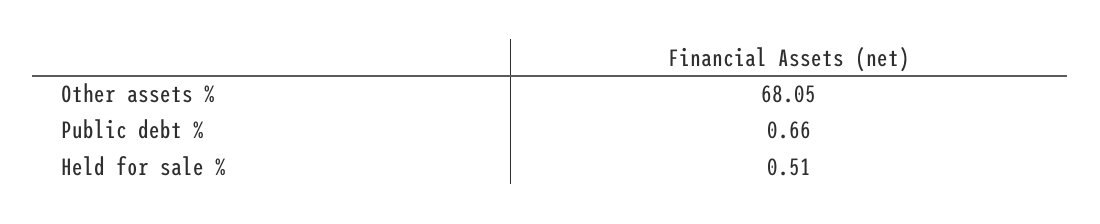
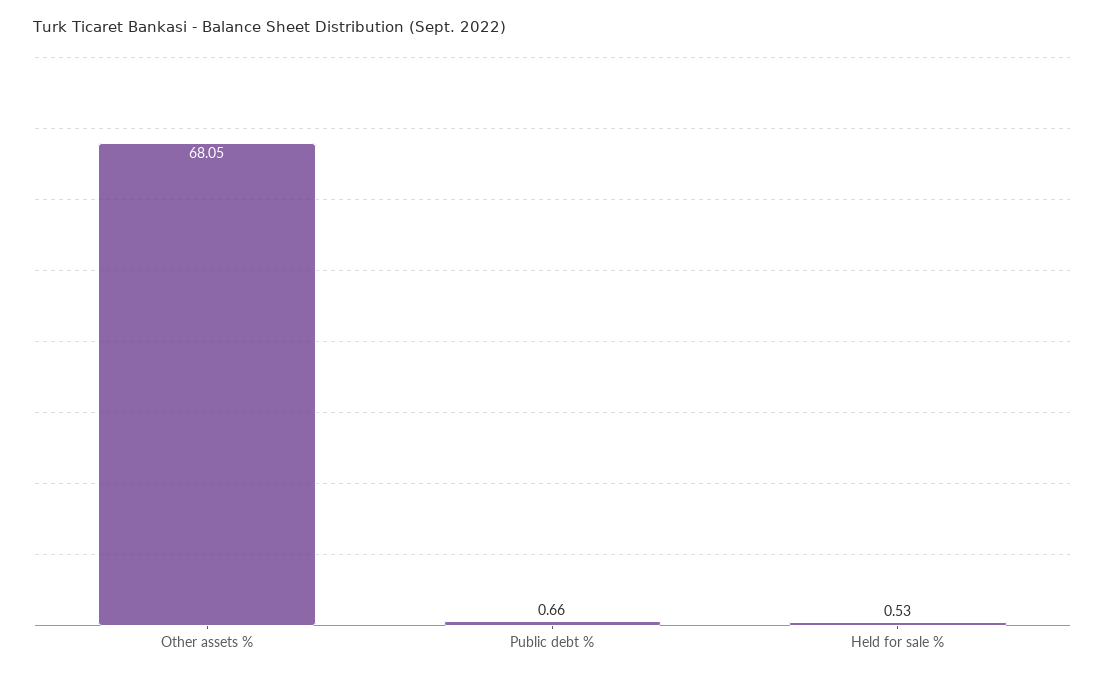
Held for sale %: 0.51 -> 0.53

